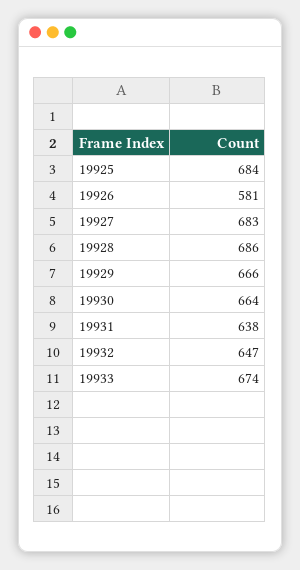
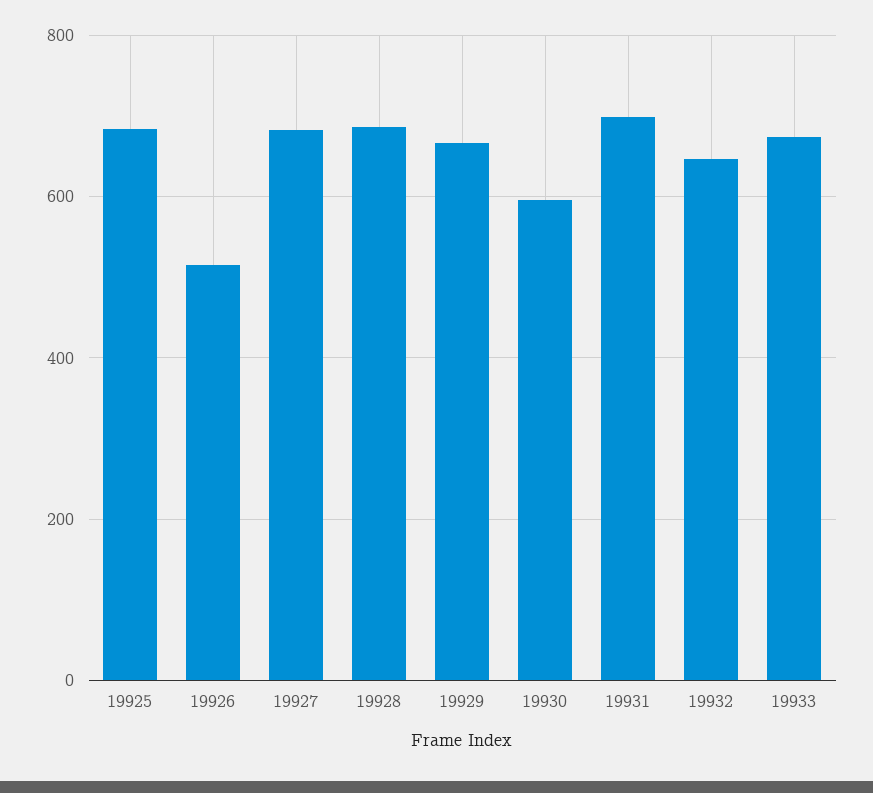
19926: 581 -> 520
19930: 664 -> 600
19931: 638 -> 700

